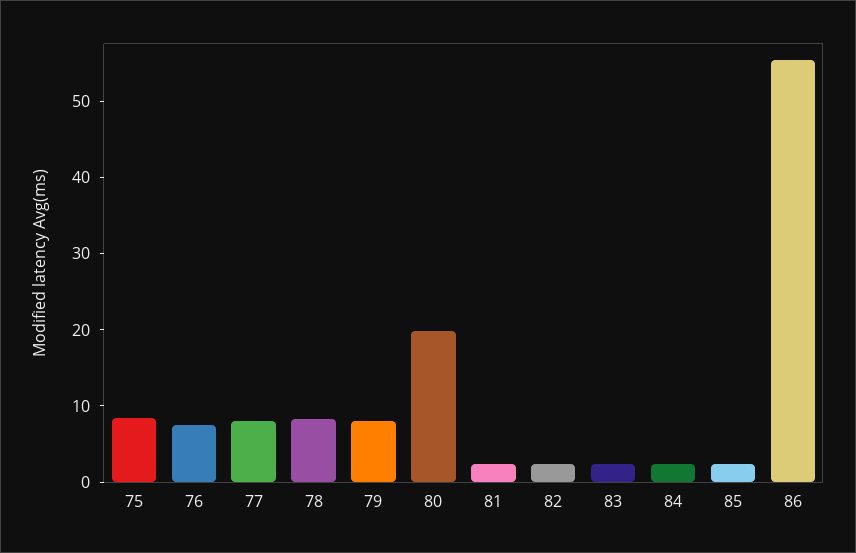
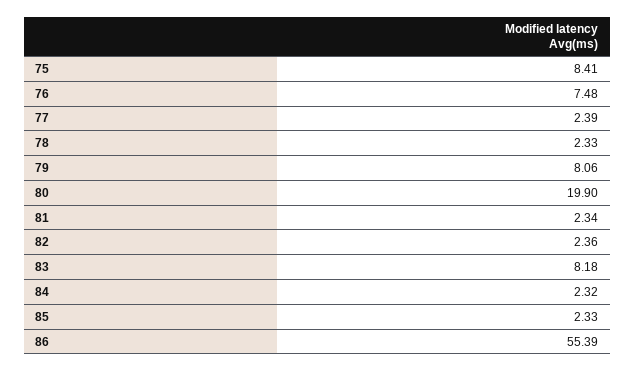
77: 8 -> 2.39
78: 8 -> 2.33
83: 2 -> 8.18

